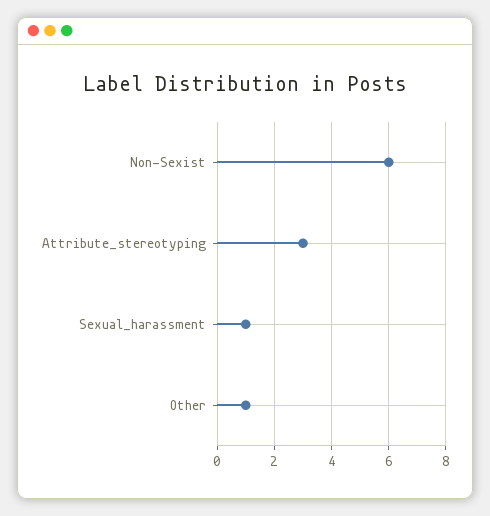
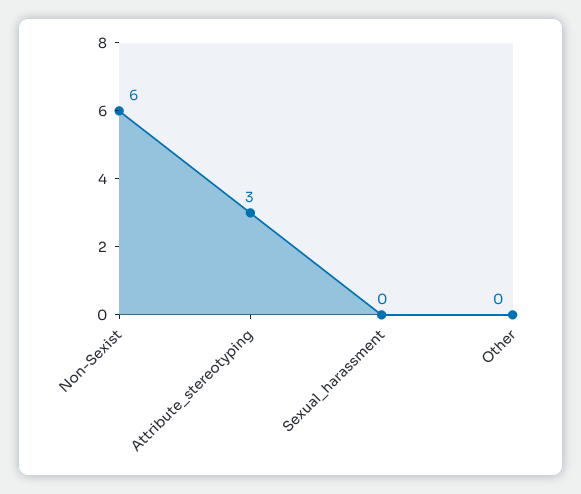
Sexual_harassment: 1 -> 0
Other: 1 -> 0

